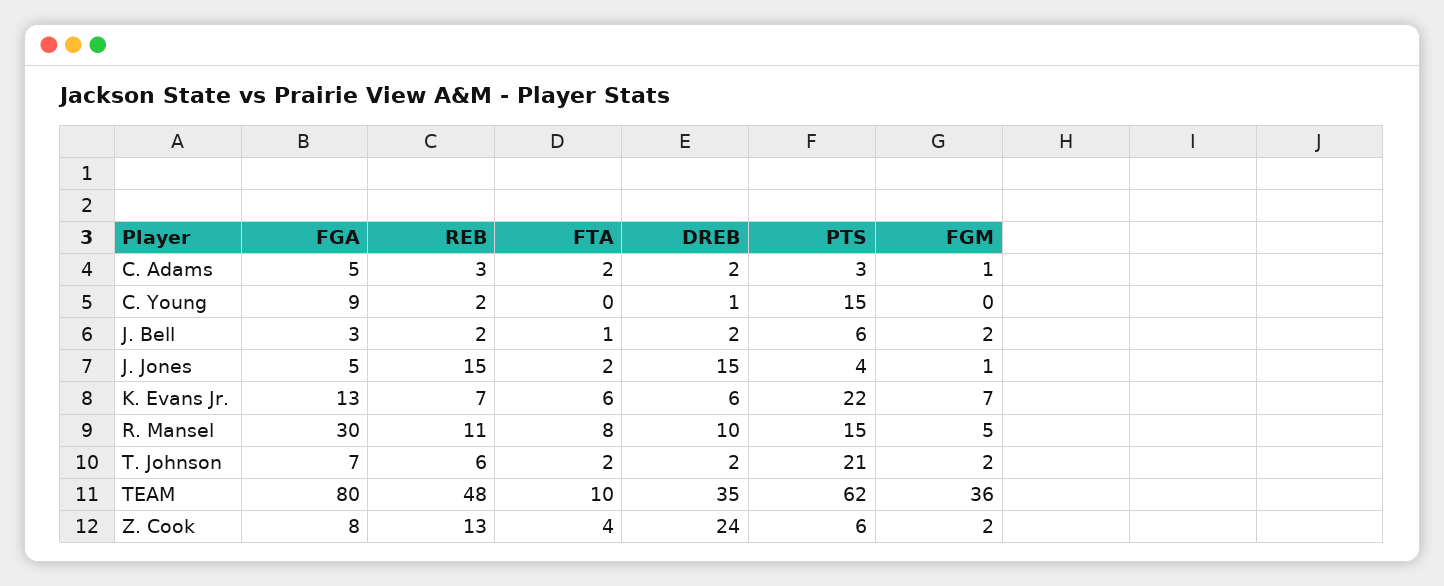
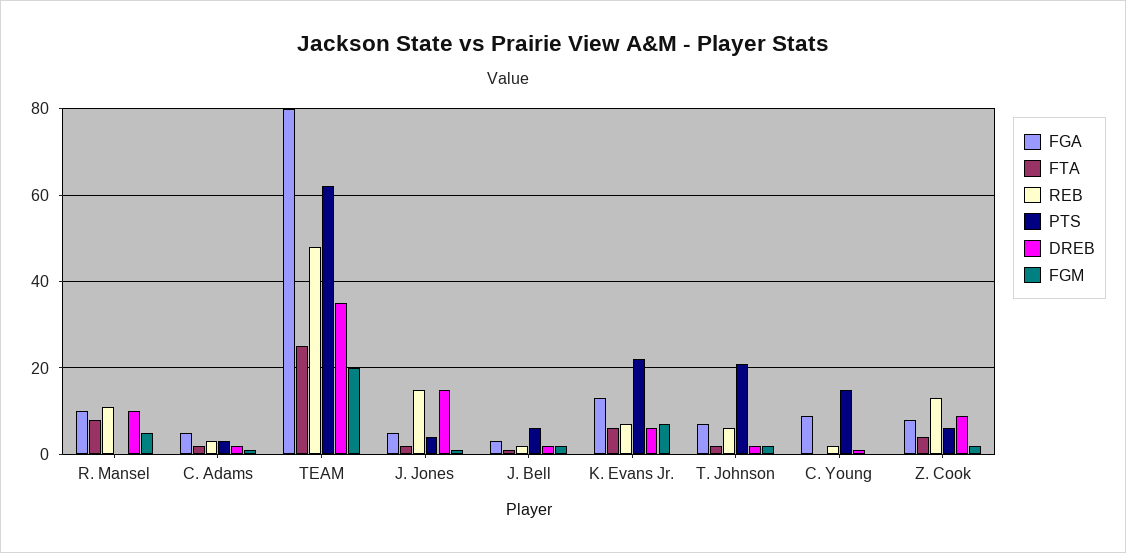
FGA, R. Mansel: 30 -> 10
PTS, R. Mansel: 15 -> 0
FTA, TEAM: 10 -> 25
FGM, TEAM: 36 -> 20
DREB, Z. Cook: 24 -> 10

